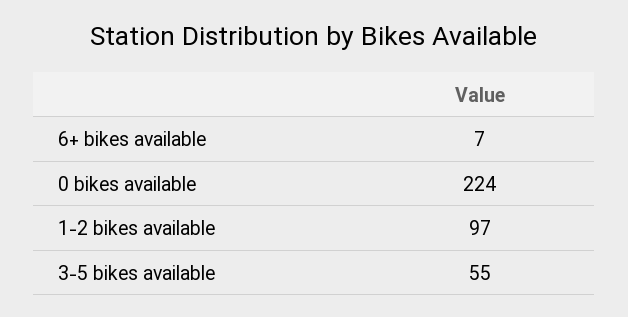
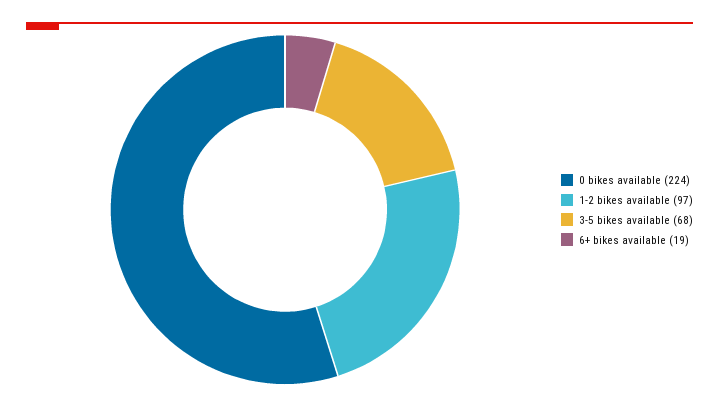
6+ bikes available: 7 -> 19
3-5 bikes available: 55 -> 68

